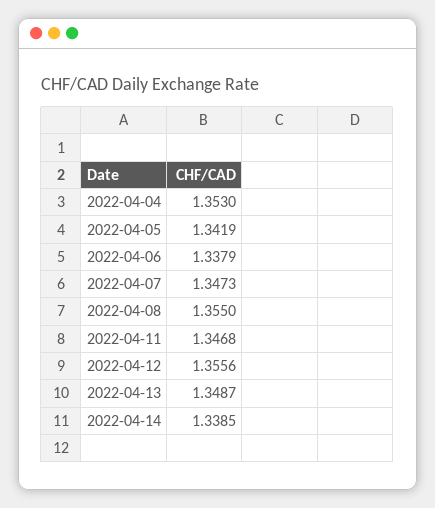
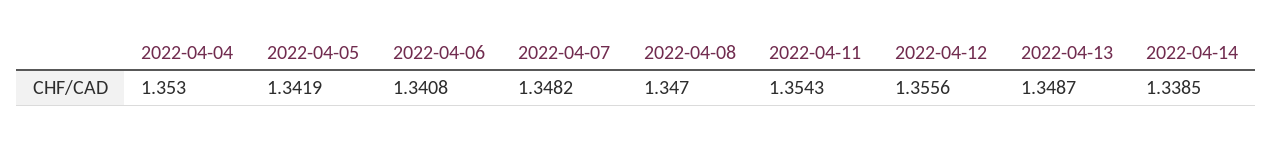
2022-04-06: 1.3379 -> 1.3408
2022-04-07: 1.3473 -> 1.3482
2022-04-08: 1.355 -> 1.347
2022-04-11: 1.3468 -> 1.3543

